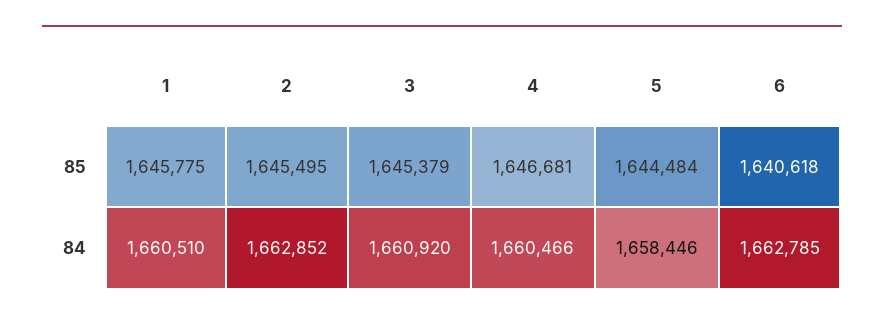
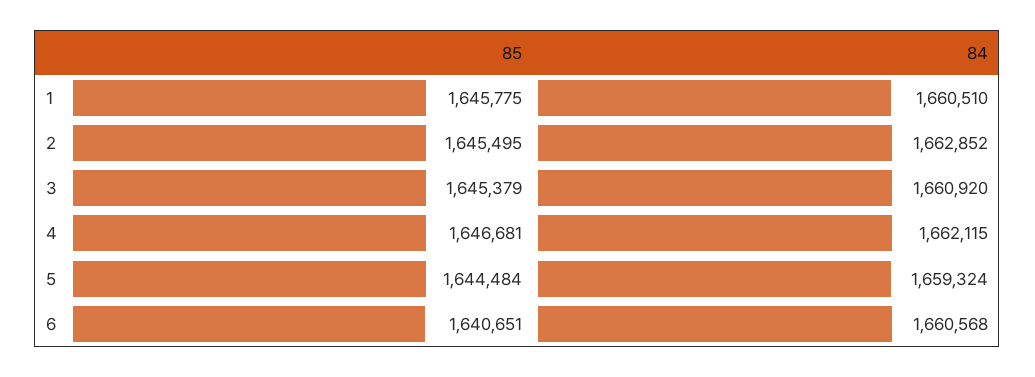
6, 85: 1640618 -> 1640651
4, 84: 1660466 -> 1662115
5, 84: 1658446 -> 1659324
6, 84: 1662785 -> 1660568

